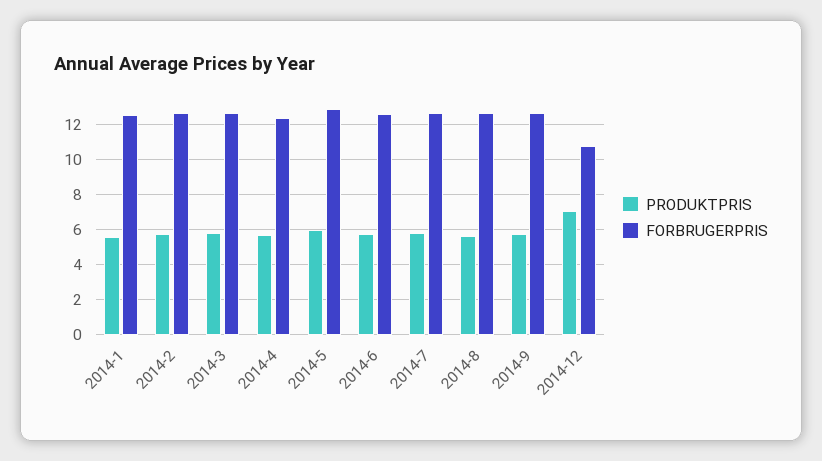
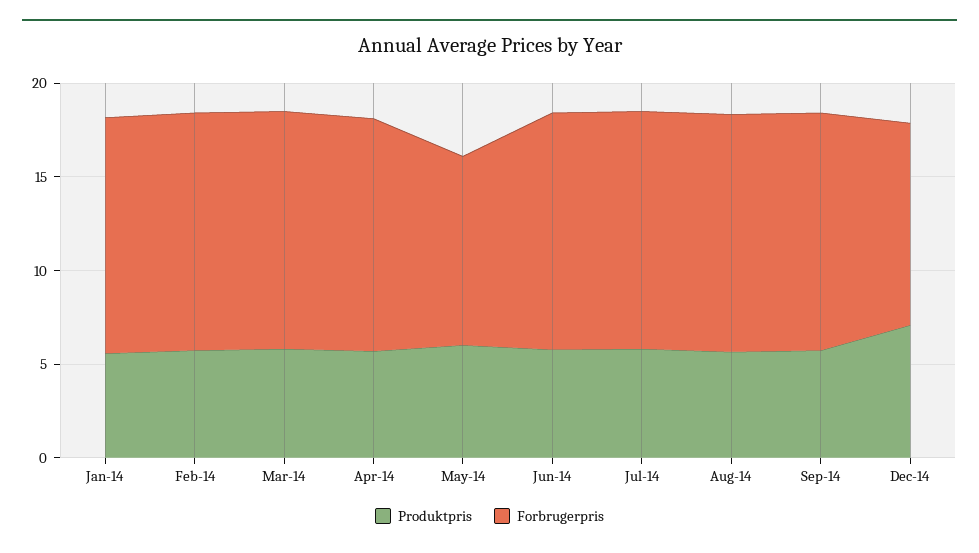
FORBRUGERPRIS, 2014-5: 13 -> 10

